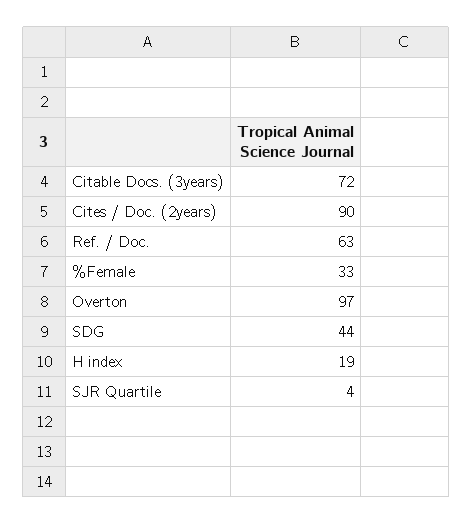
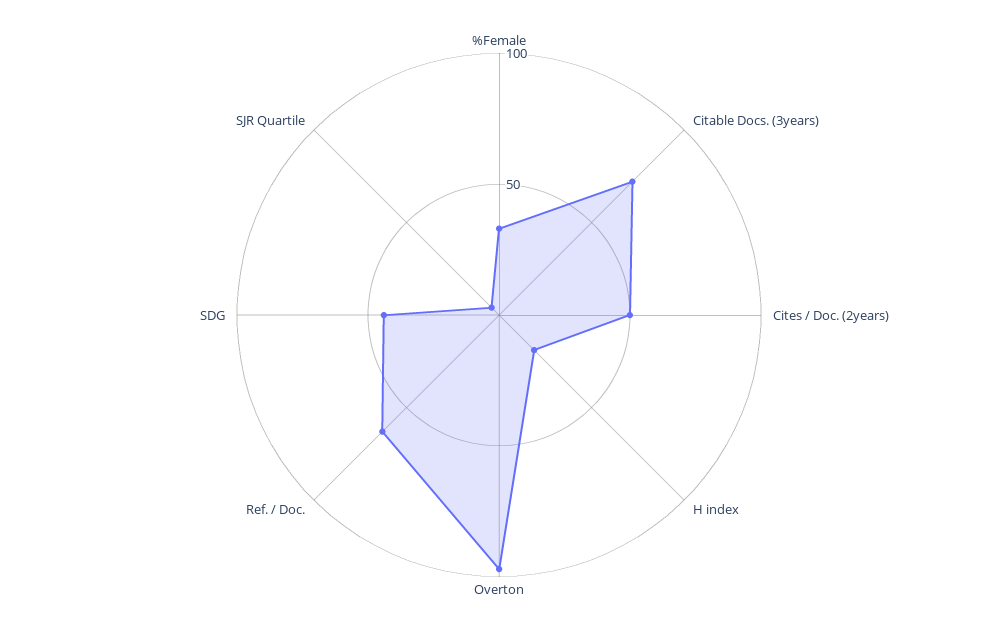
Cites / Doc. (2years): 90 -> 50

